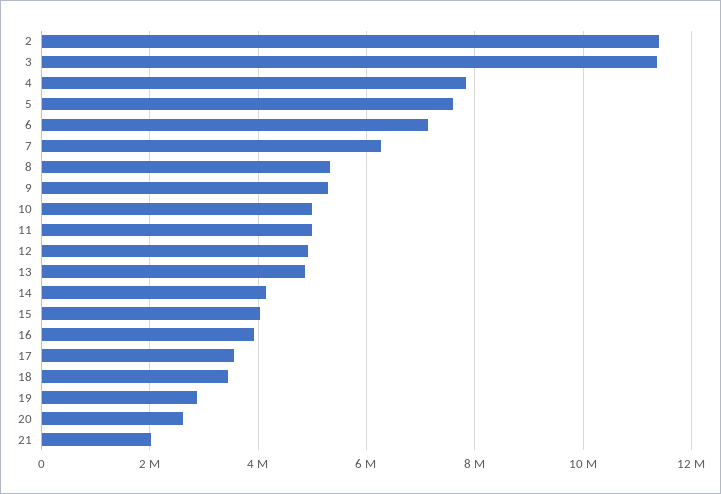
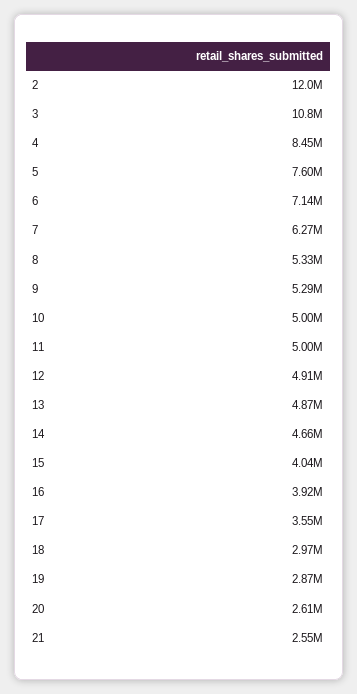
2: 11400000 -> 12000000
3: 11400000 -> 10800000
4: 7800000 -> 8450000
14: 4200000 -> 4660000
18: 3400000 -> 2970000
21: 2000000 -> 2550000

